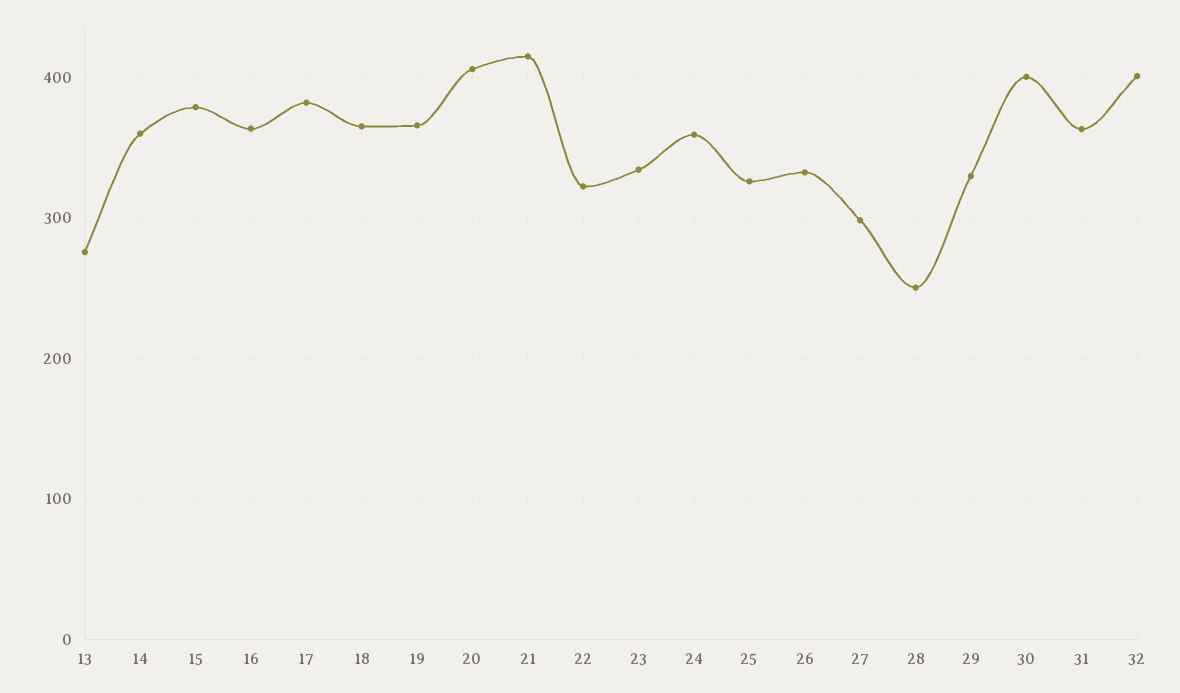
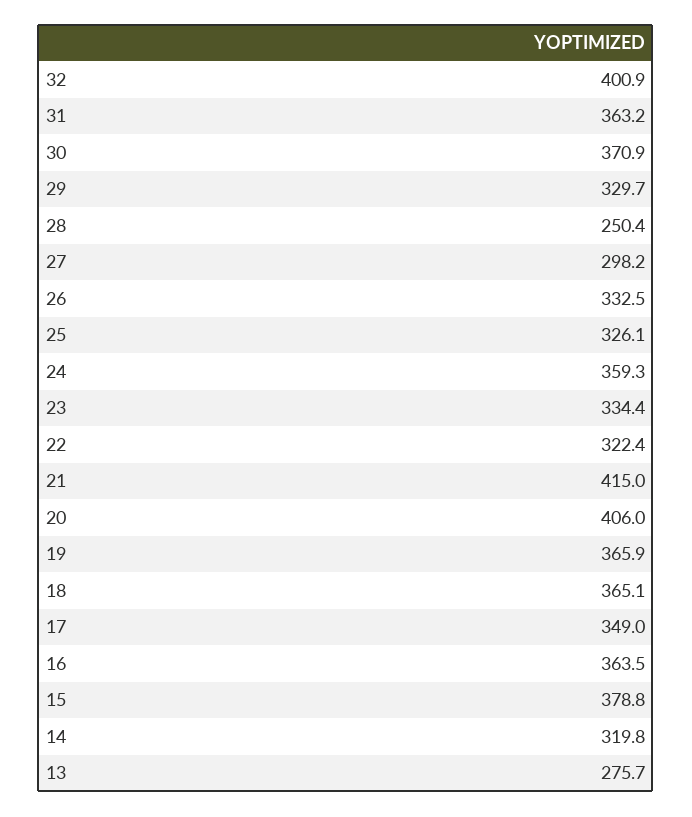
14: 360 -> 319.8
17: 380 -> 349
30: 400 -> 370.9

